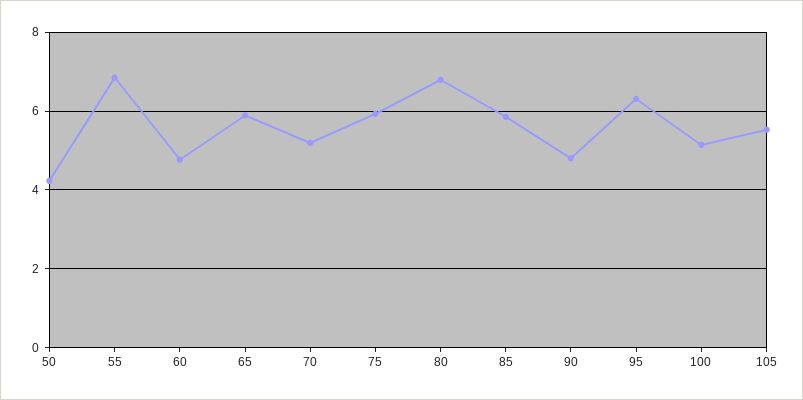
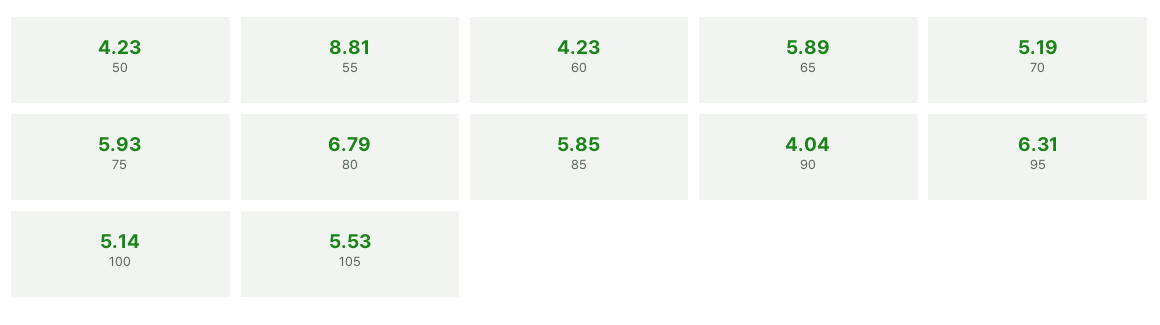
55: 6.8 -> 8.81
60: 4.8 -> 4.23
90: 4.8 -> 4.04

